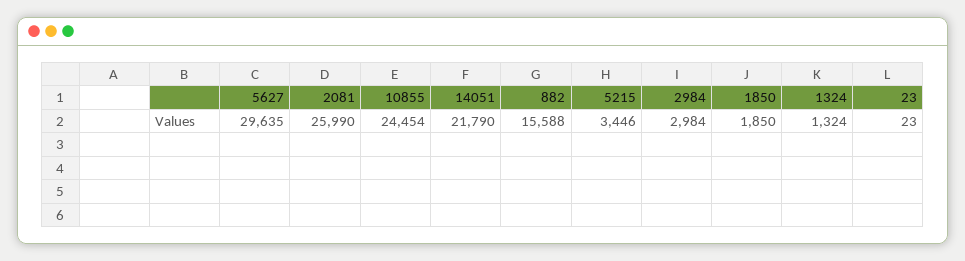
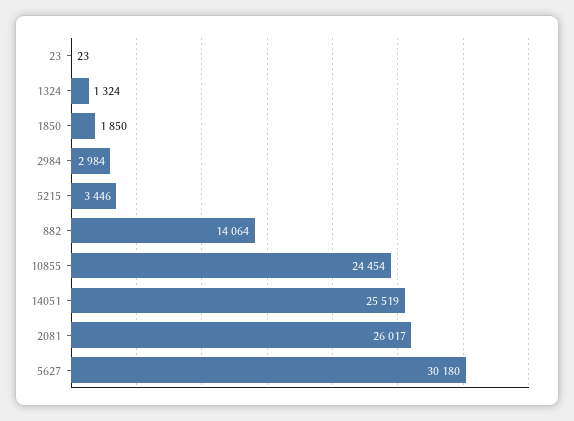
5627: 29635 -> 30180
2081: 25990 -> 26017
14051: 21790 -> 25519
882: 15588 -> 14064

